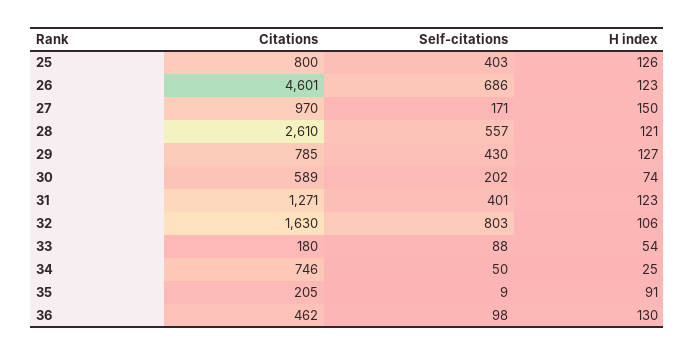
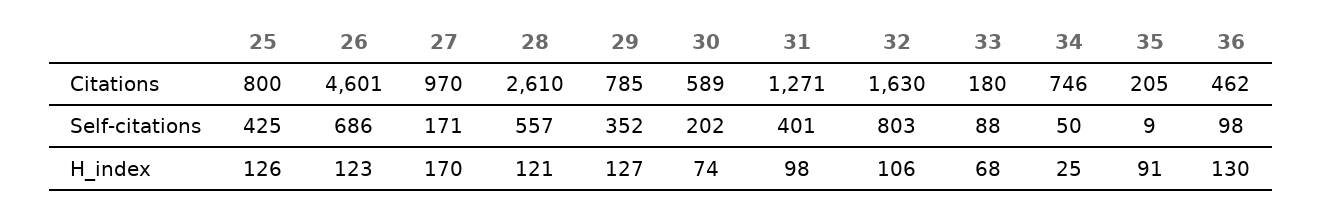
Self-citations, 25: 403 -> 425
H index, 27: 150 -> 170
Self-citations, 29: 430 -> 352
H index, 31: 123 -> 98
H index, 33: 54 -> 68

